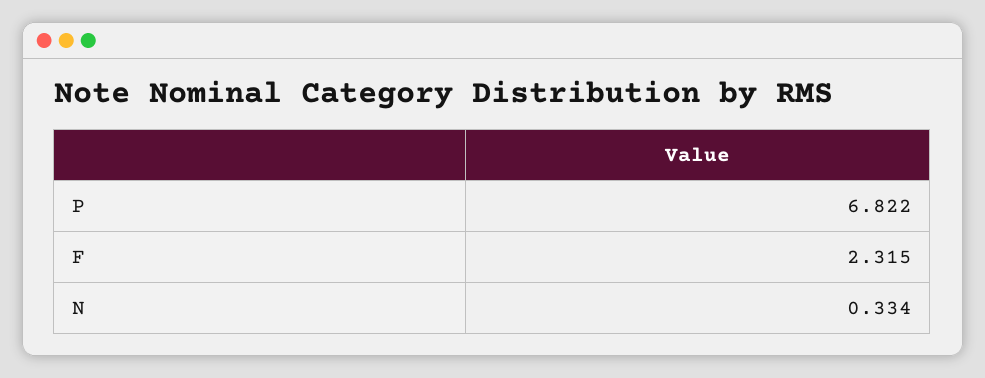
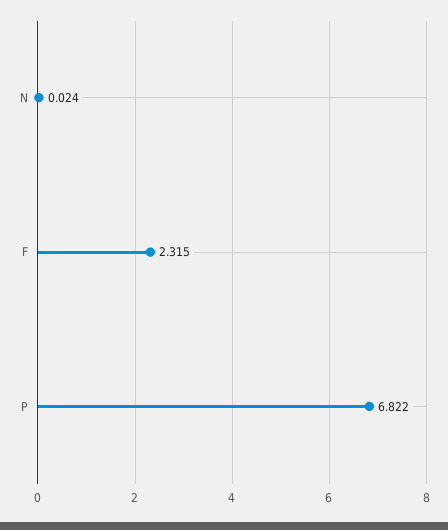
N: 0.334 -> 0.024

